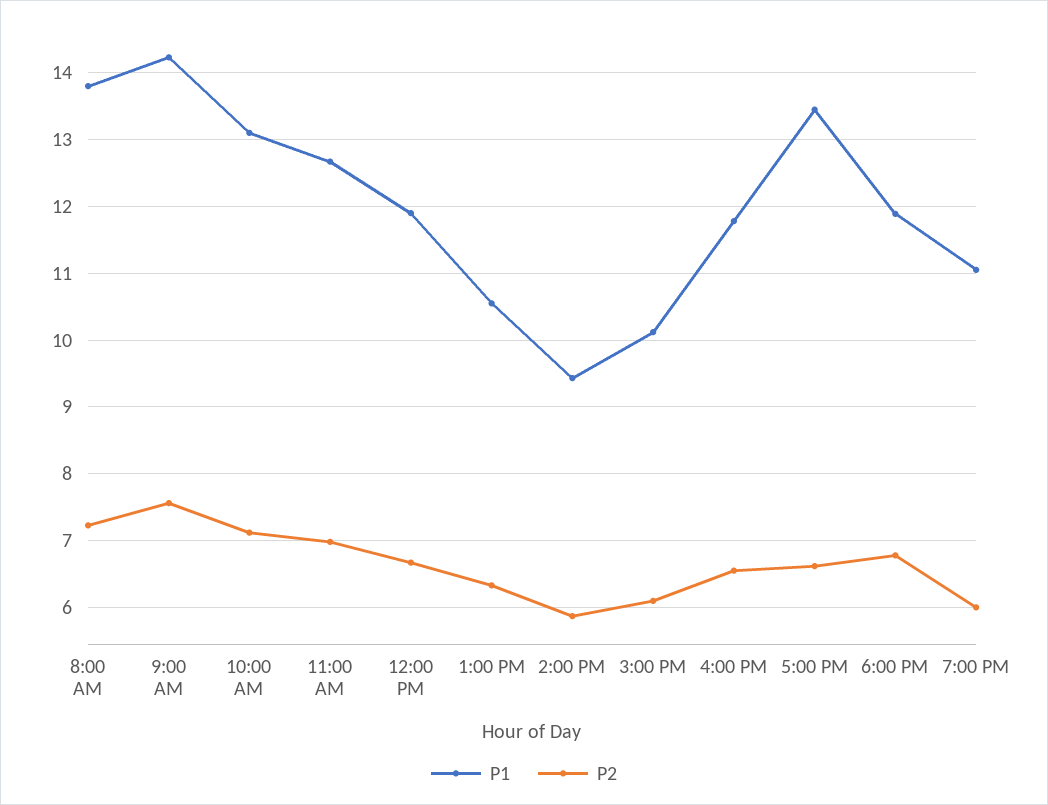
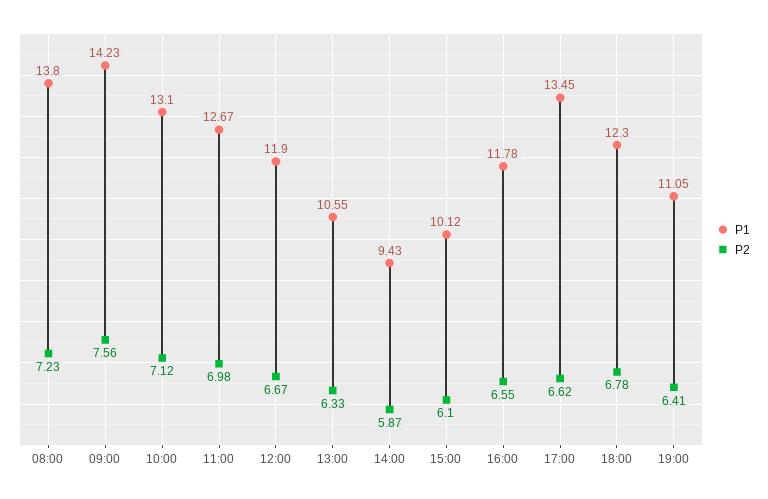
P1, 6:00 PM: 11.9 -> 12.3
P2, 7:00 PM: 6 -> 6.41

